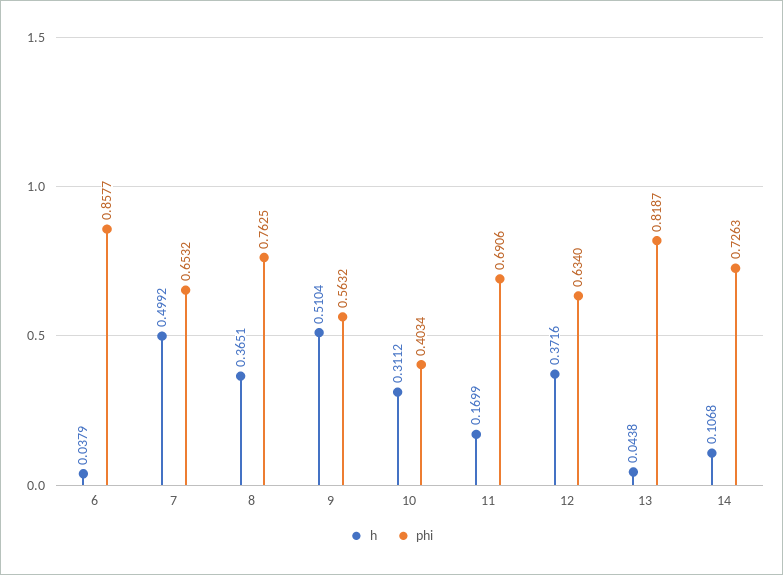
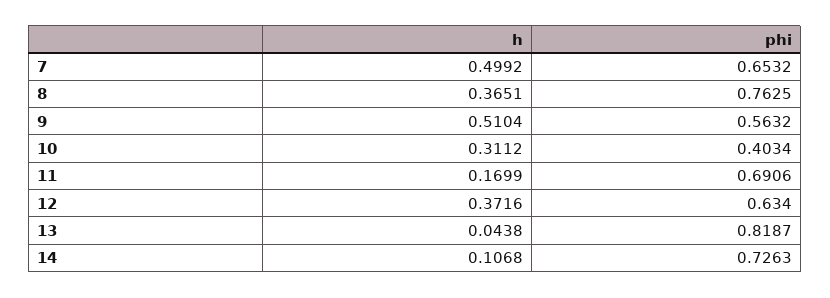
h, 6: 0.0379 -> none
phi, 6: 0.8577 -> none

